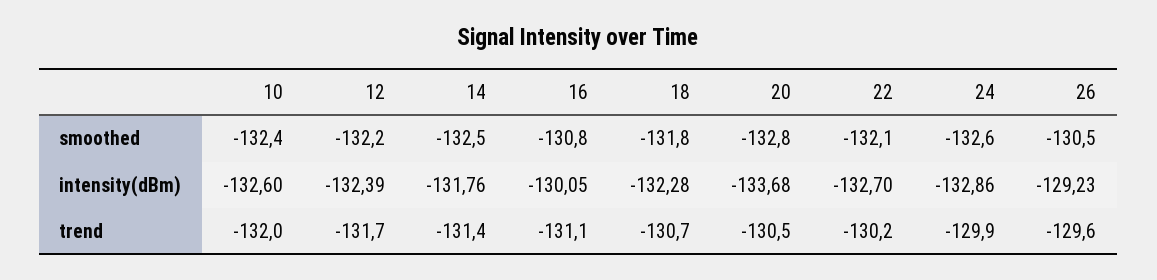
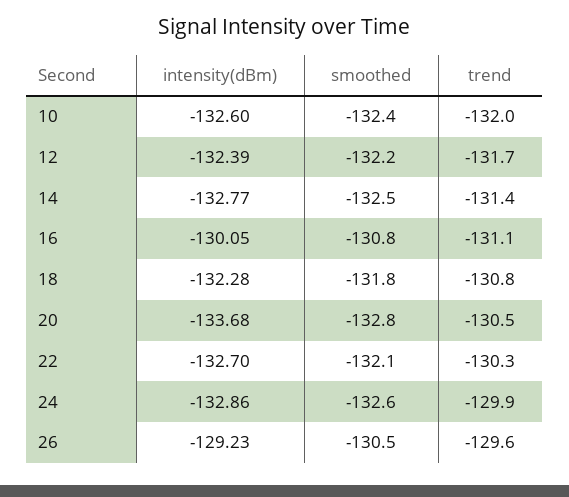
14, intensity(dBm): -131.76 -> -132.77
18, trend: -130.7 -> -130.8
22, trend: -130.2 -> -130.3

